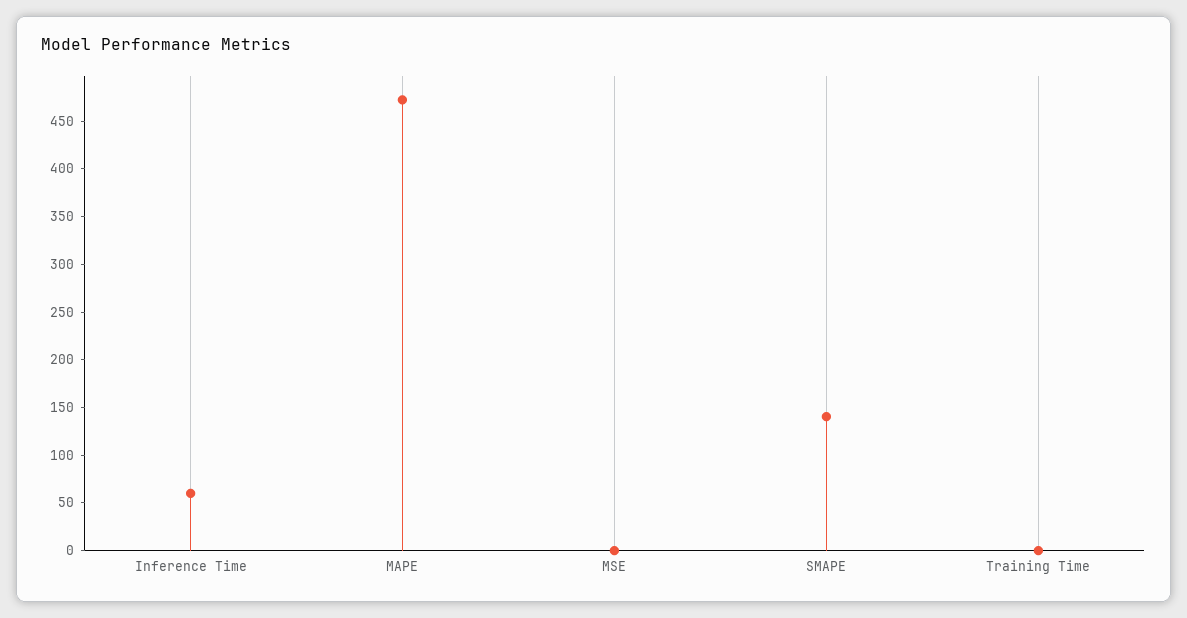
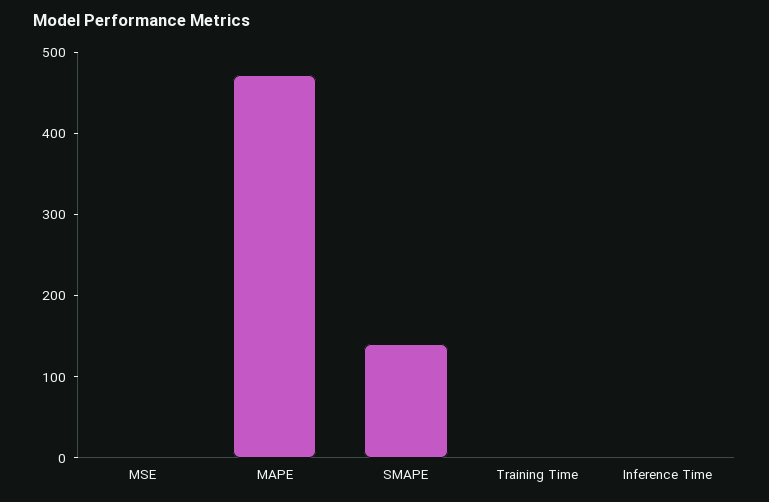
Inference Time: 60 -> 0

